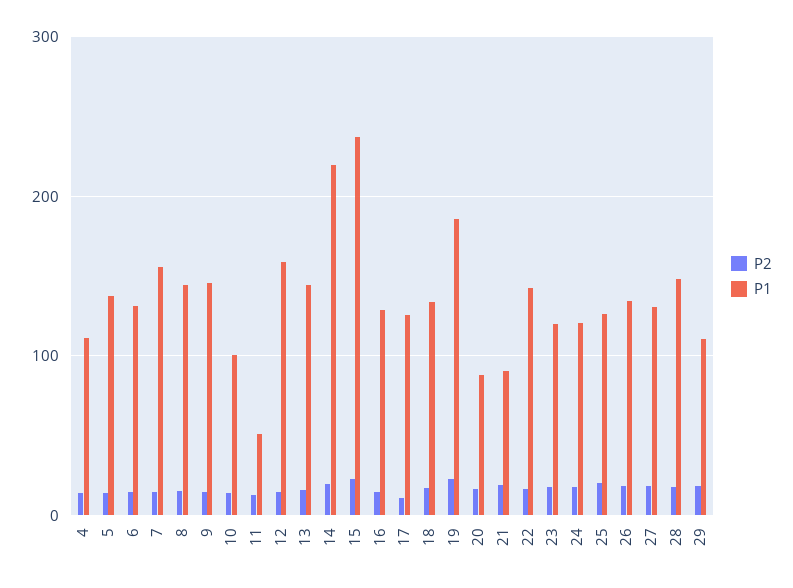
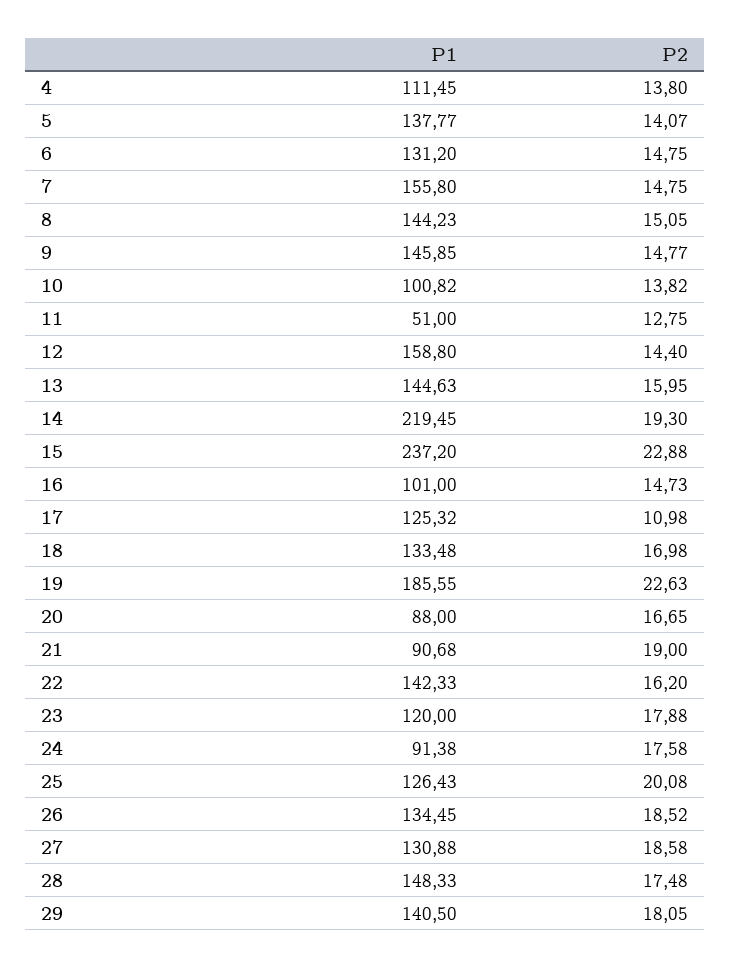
P1, 16: 130 -> 101
P1, 24: 120 -> 91.38
P1, 29: 110 -> 140.5

